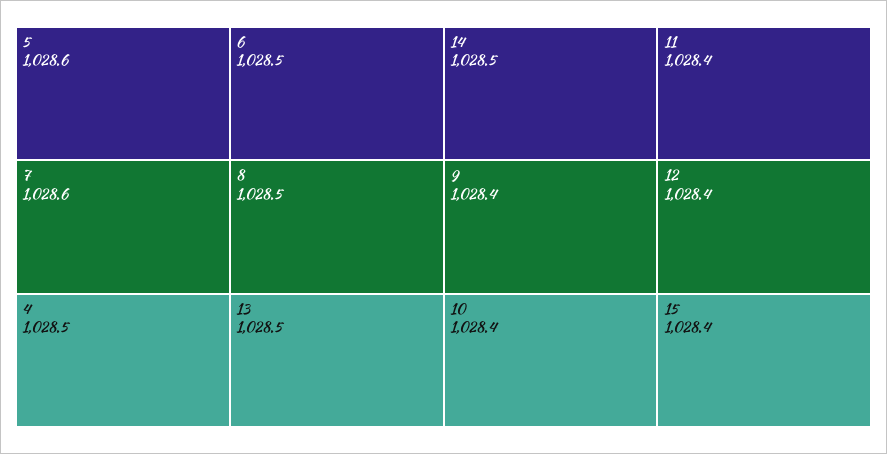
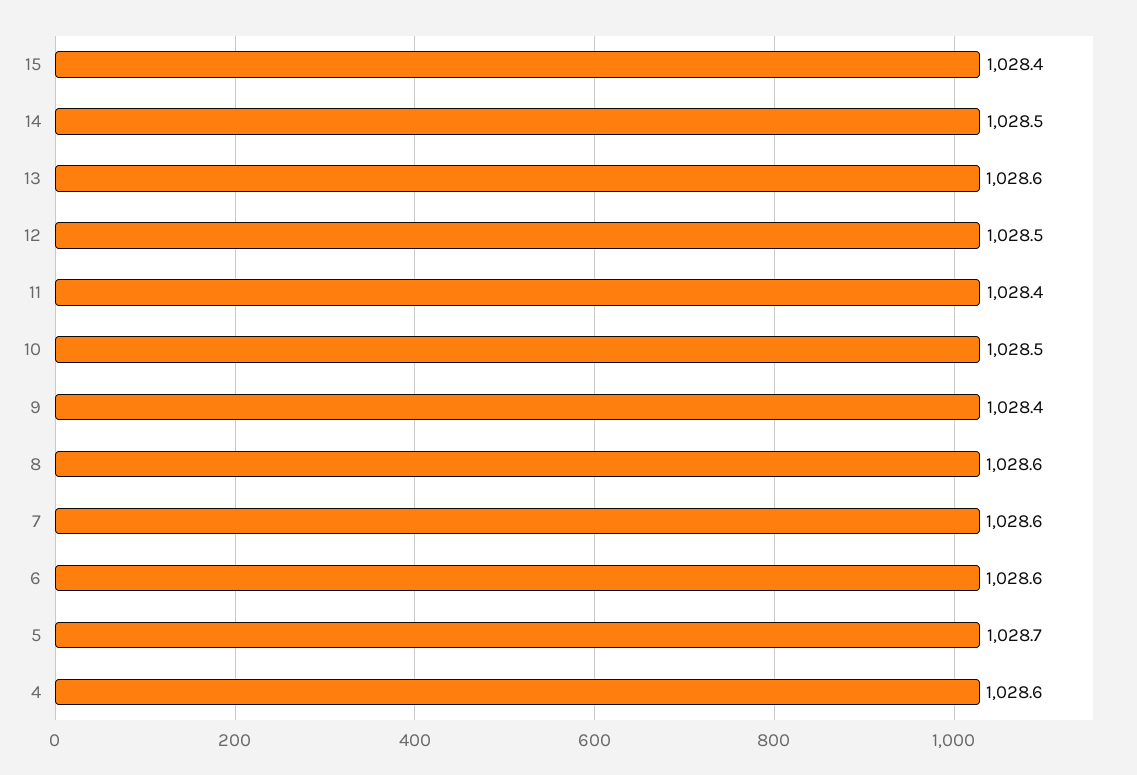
5: 1028.6 -> 1028.7
4: 1028.5 -> 1028.6
6: 1028.5 -> 1028.6
8: 1028.5 -> 1028.6
13: 1028.5 -> 1028.6
10: 1028.4 -> 1028.5
12: 1028.4 -> 1028.5

